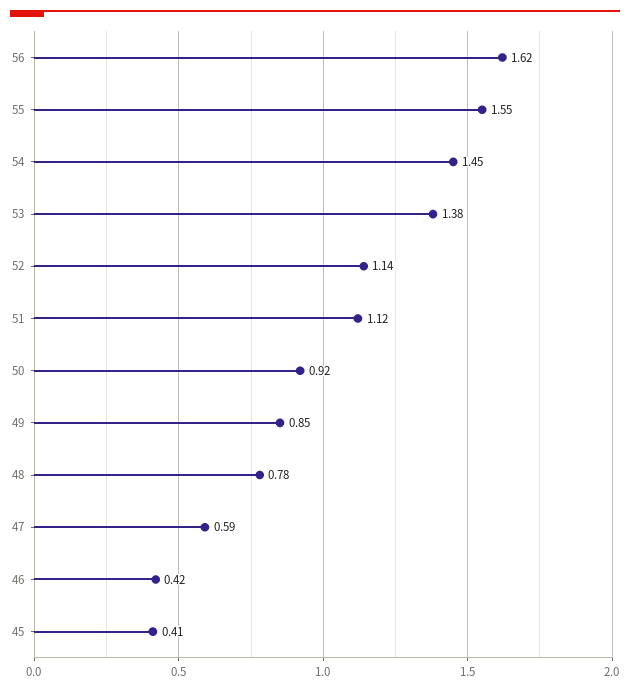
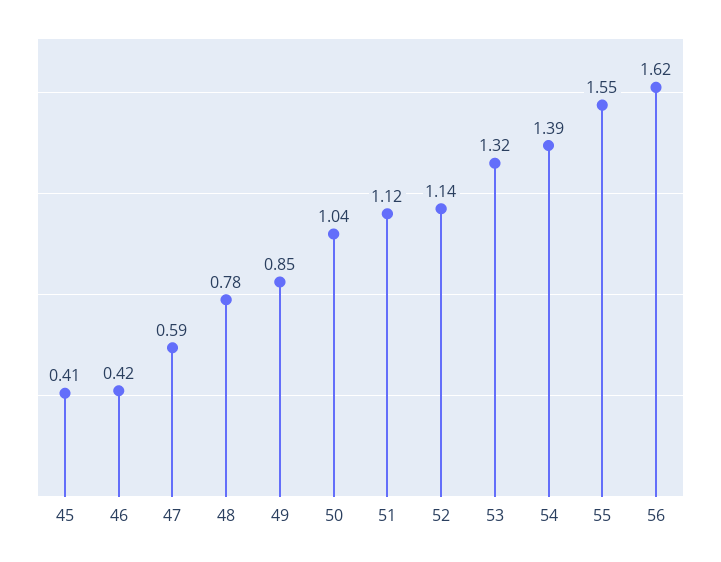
54: 1.45 -> 1.39
53: 1.38 -> 1.32
50: 0.92 -> 1.04

